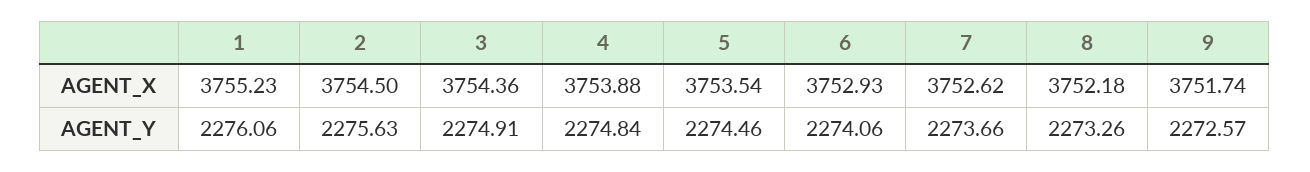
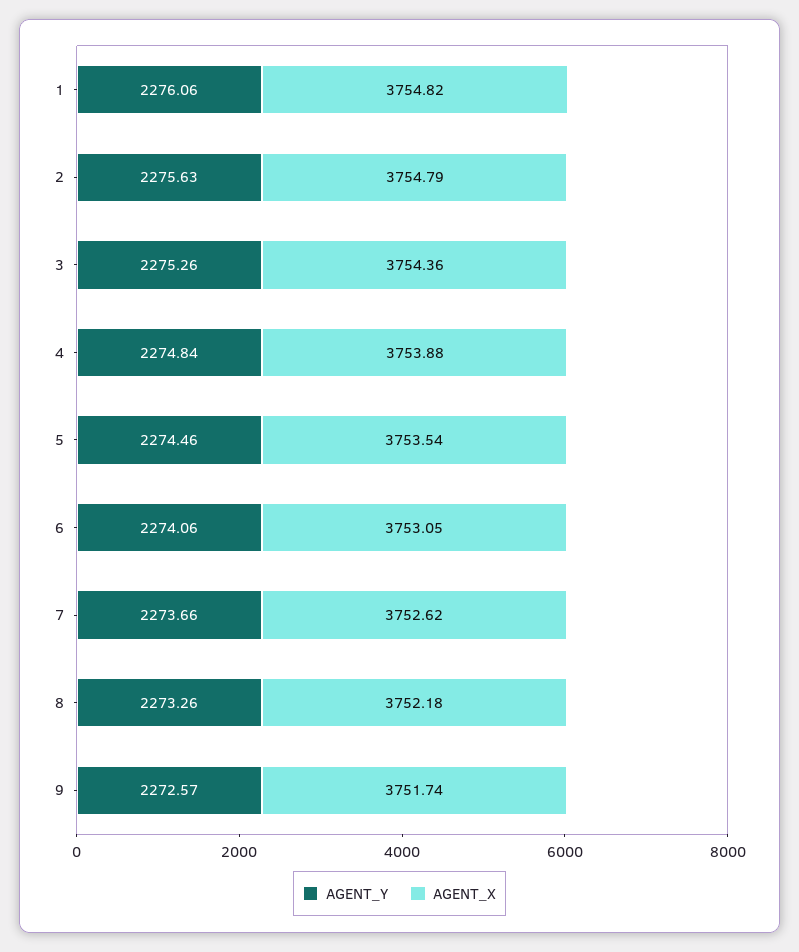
AGENT_X, 1: 3755.23 -> 3754.82
AGENT_X, 2: 3754.5 -> 3754.79
AGENT_X, 6: 3752.93 -> 3753.05
AGENT_Y, 3: 2274.91 -> 2275.26

